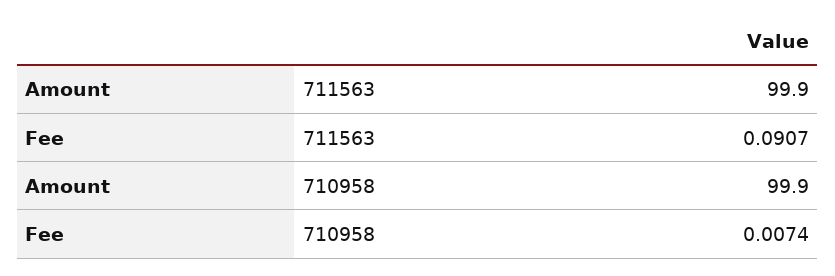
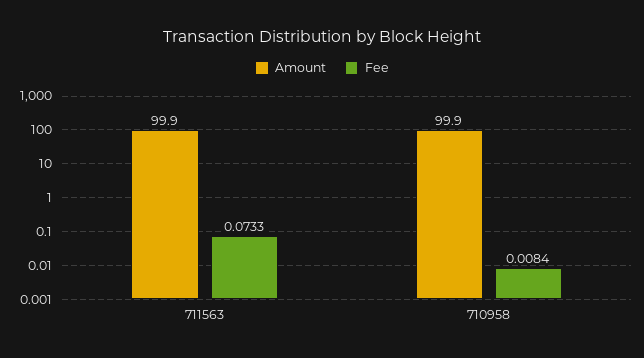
Fee, 711563: 0.0907 -> 0.0733
Fee, 710958: 0.0074 -> 0.0084

